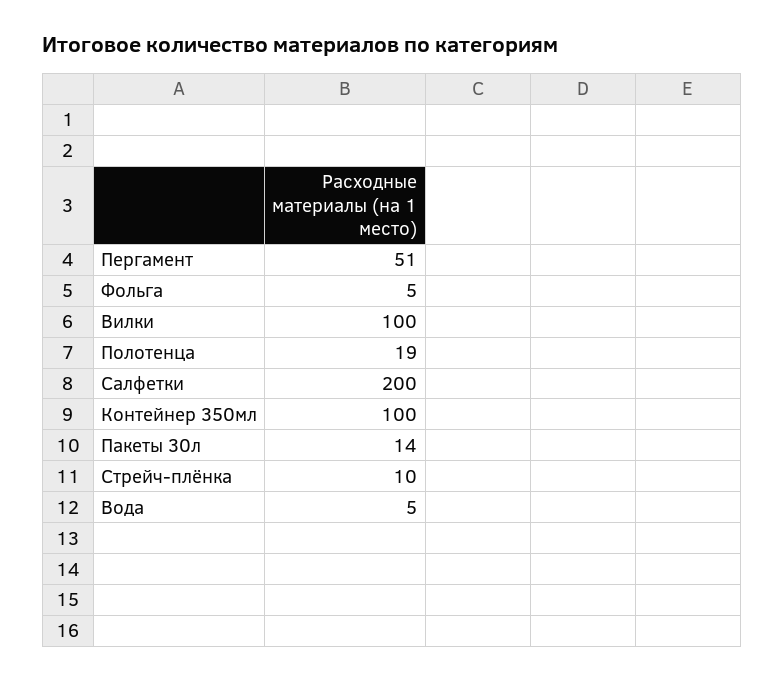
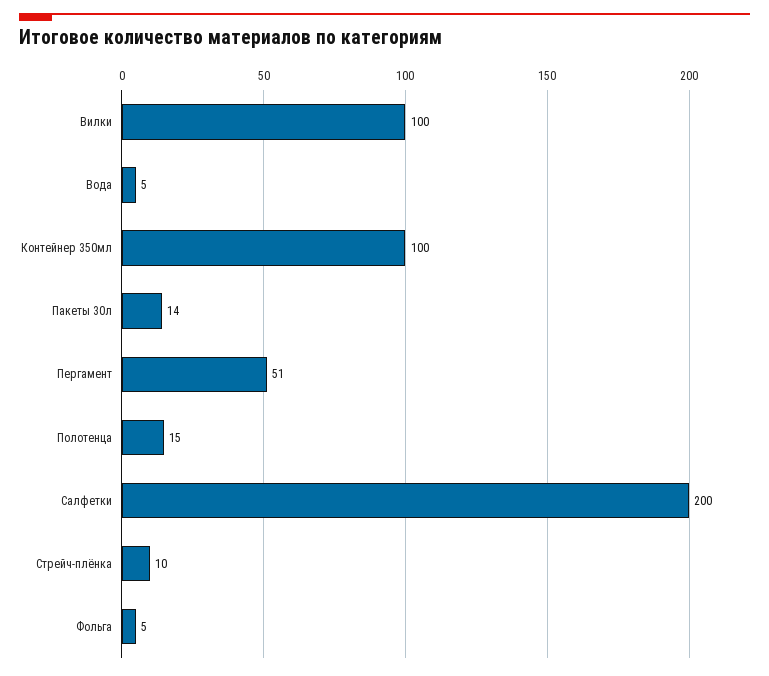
Полотенца: 19 -> 15

